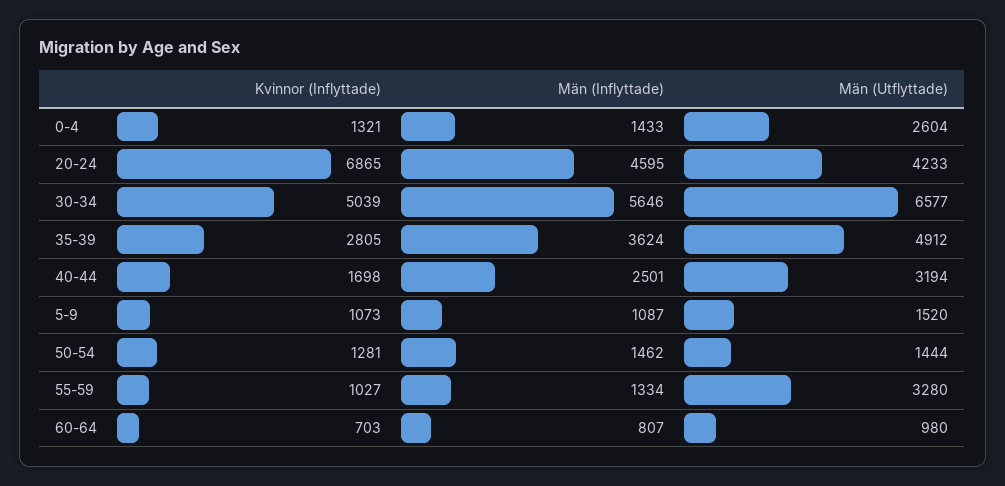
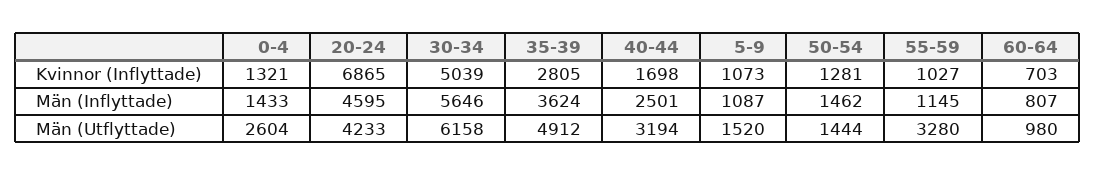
Män (Utflyttade), 30-34: 6577 -> 6158
Män (Inflyttade), 55-59: 1334 -> 1145

